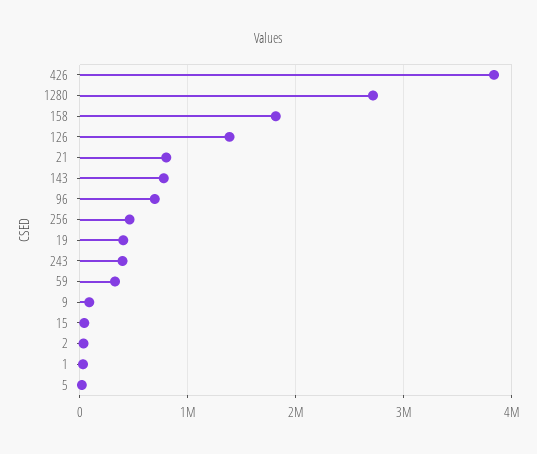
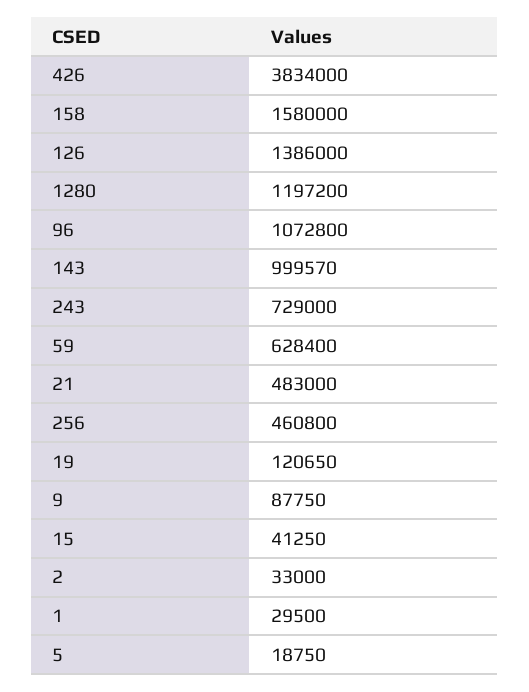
1280: 2700000 -> 1197200
158: 1800000 -> 1580000
21: 800000 -> 483000
143: 800000 -> 999570
96: 700000 -> 1072800
19: 400000 -> 120650
243: 400000 -> 729000
59: 300000 -> 628400

